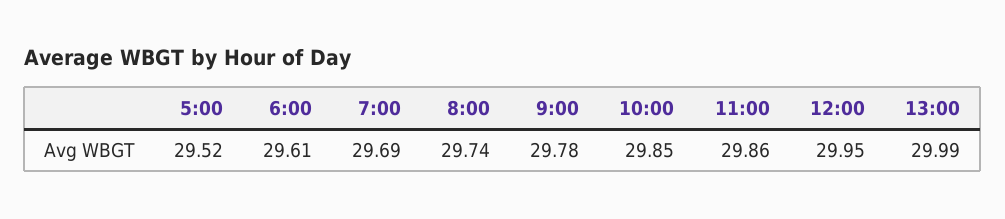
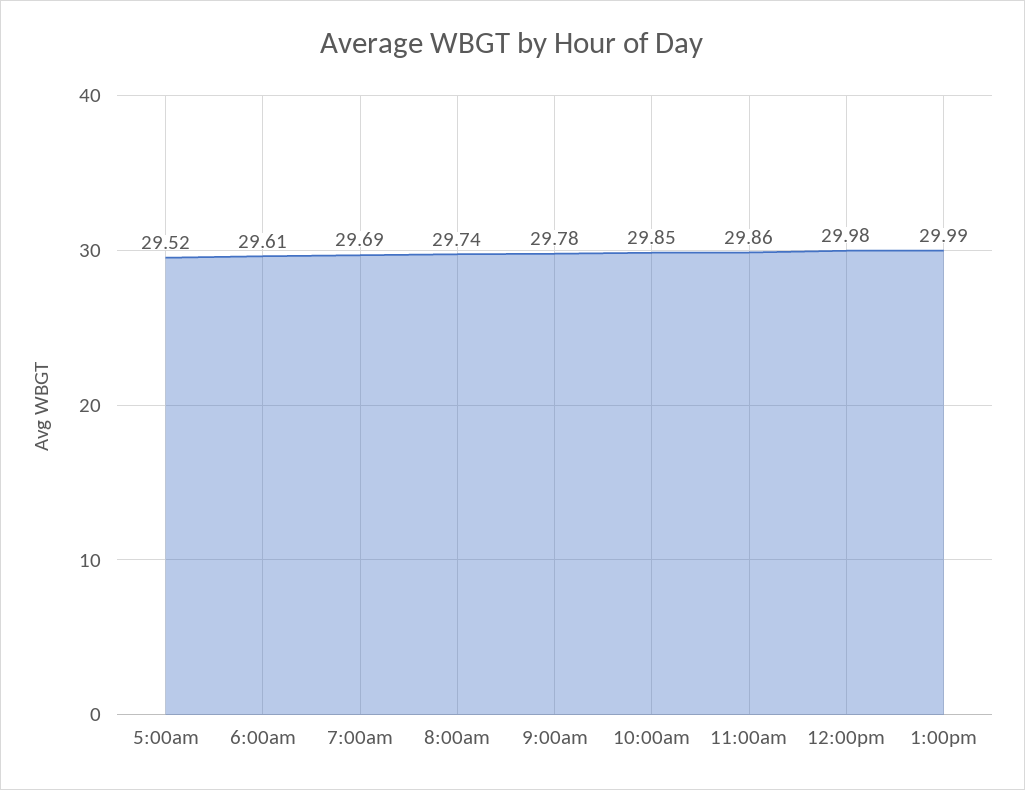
12:00: 29.95 -> 29.98

